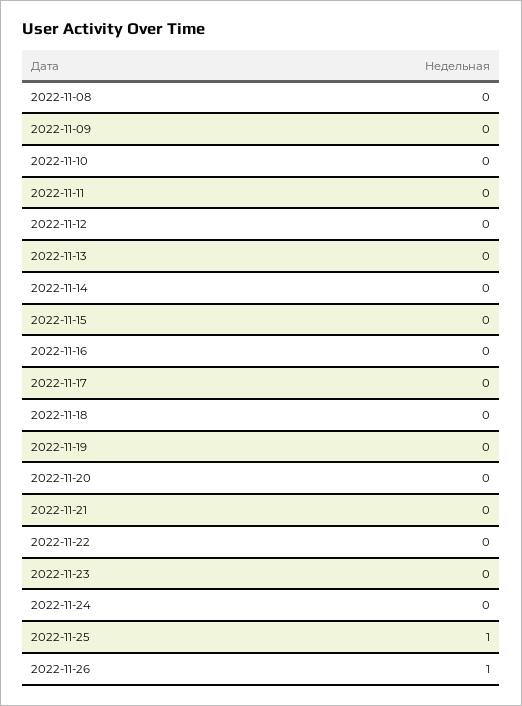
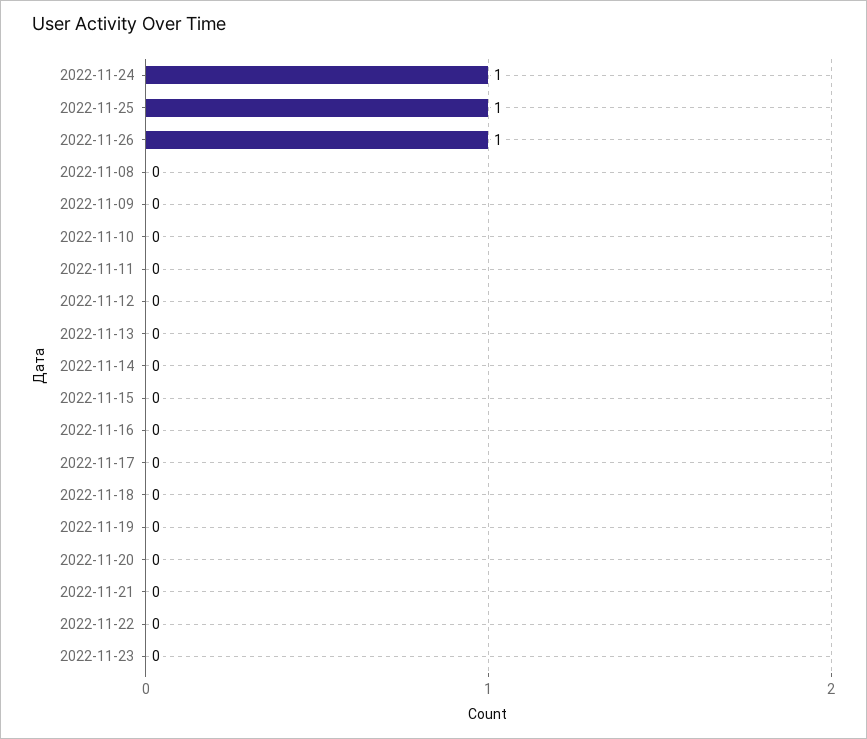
2022-11-24: 0 -> 1

